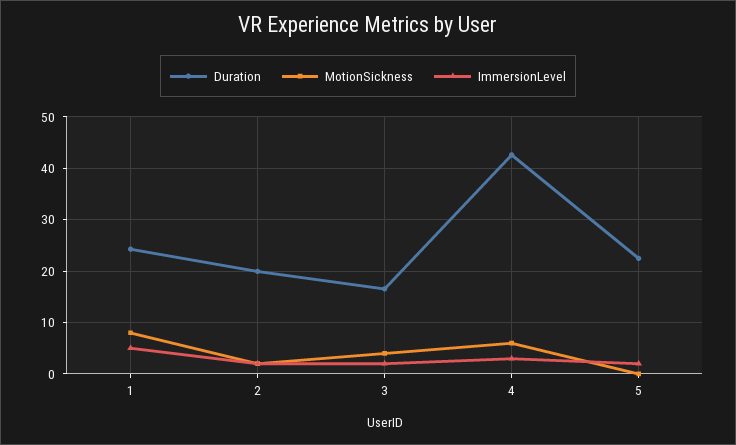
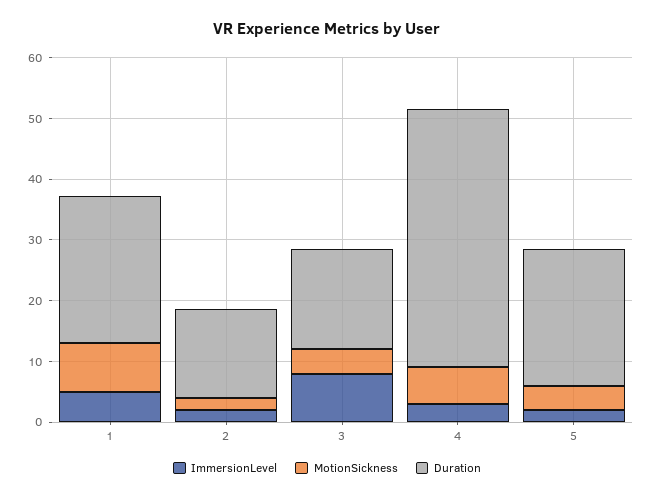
Duration, 2: 20 -> 14
ImmersionLevel, 3: 2 -> 8
MotionSickness, 5: 0 -> 4

